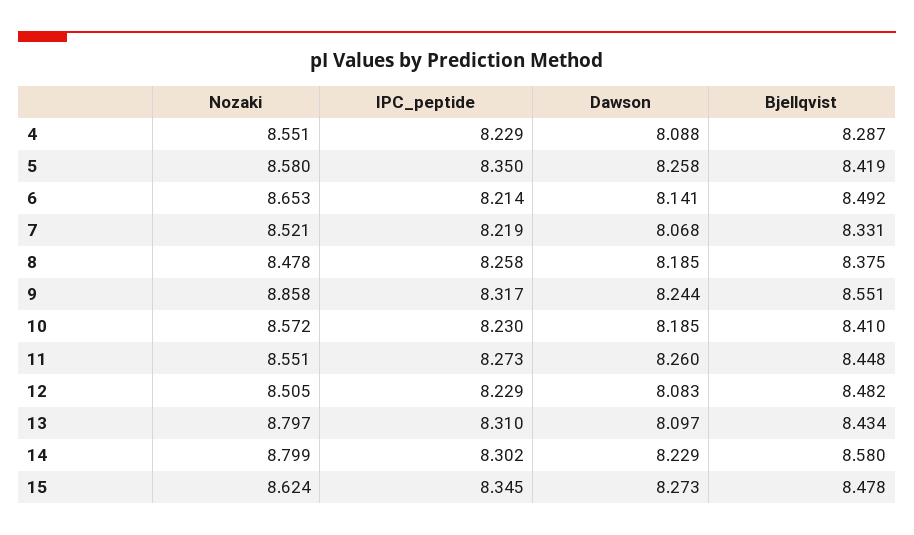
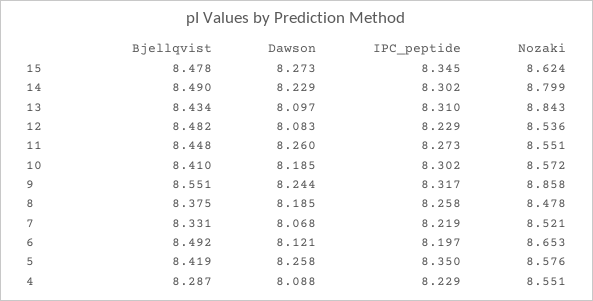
Nozaki, 5: 8.58 -> 8.576
IPC_peptide, 6: 8.214 -> 8.197
Dawson, 6: 8.141 -> 8.121
IPC_peptide, 10: 8.23 -> 8.302
Nozaki, 12: 8.505 -> 8.536
Nozaki, 13: 8.797 -> 8.843
Bjellqvist, 14: 8.58 -> 8.49

